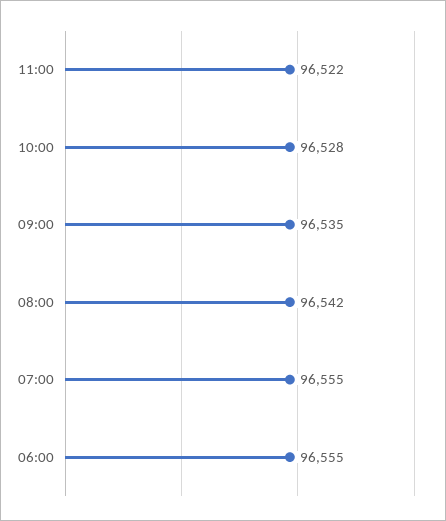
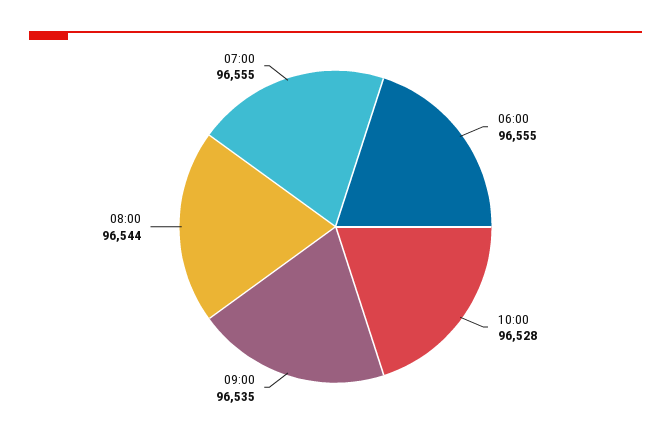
11:00: 96522 -> none
08:00: 96542 -> 96544

